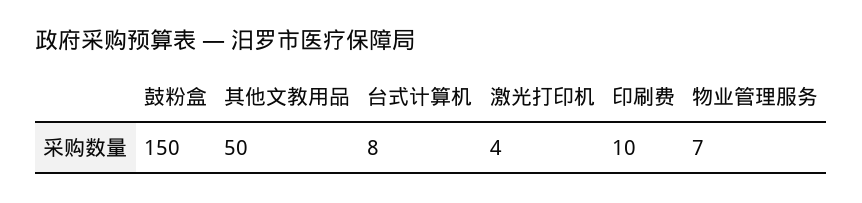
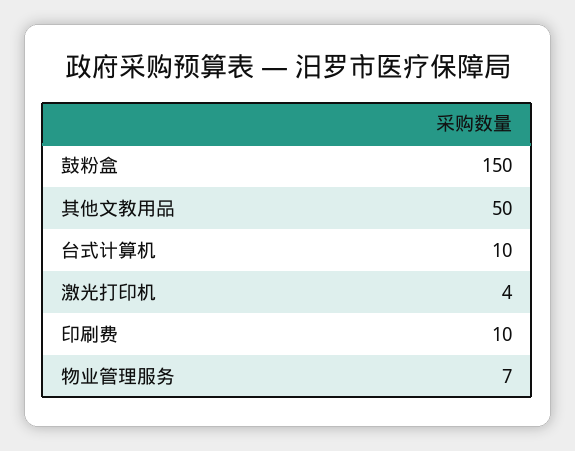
台式计算机: 8 -> 10

